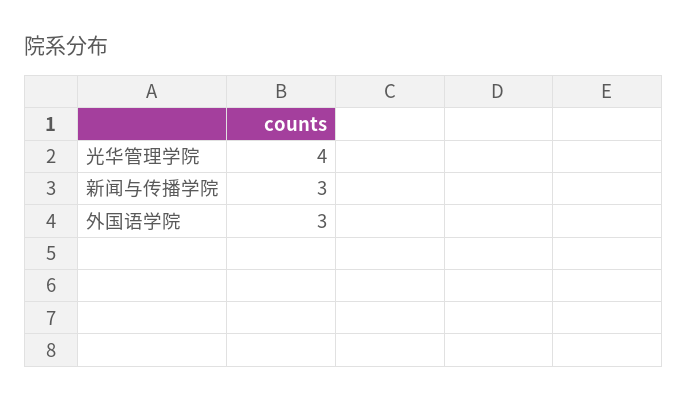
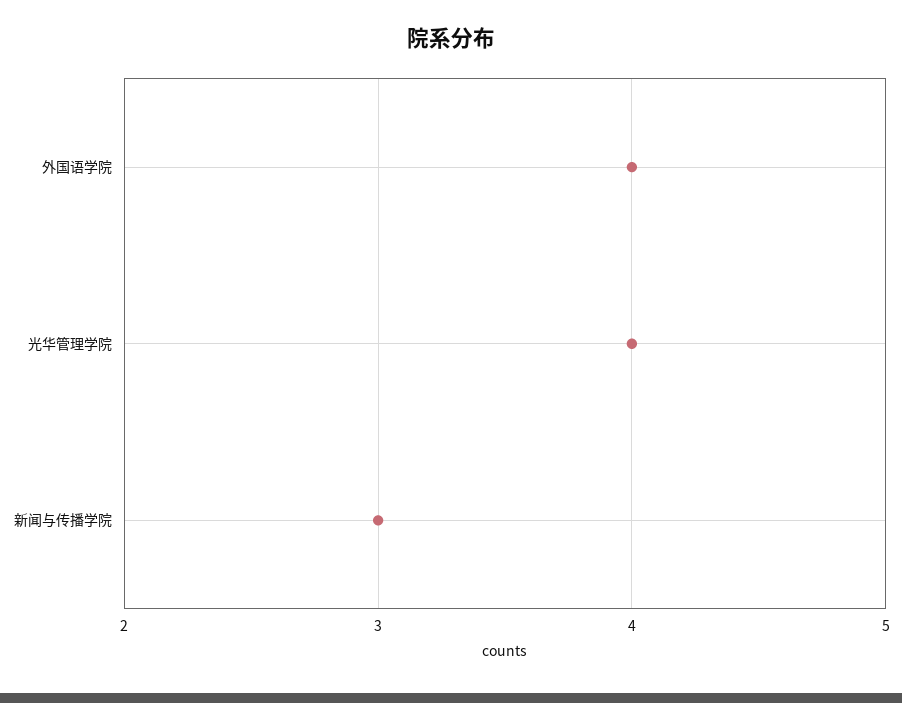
外国语学院: 3 -> 4

